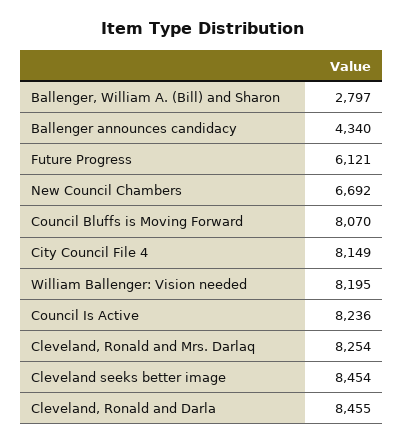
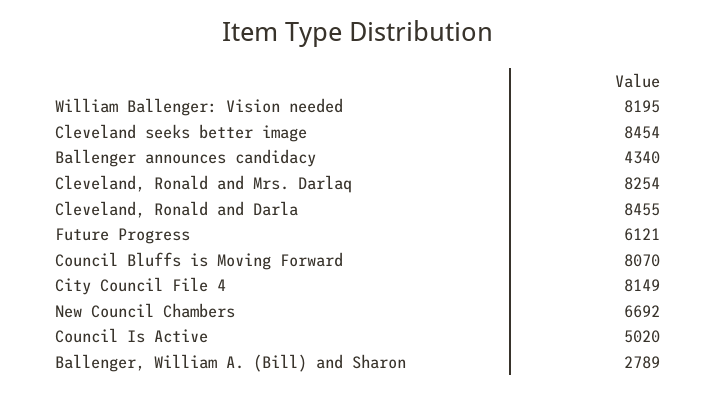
Ballenger, William A. (Bill) and Sharon: 2797 -> 2789
Council Is Active: 8236 -> 5020

